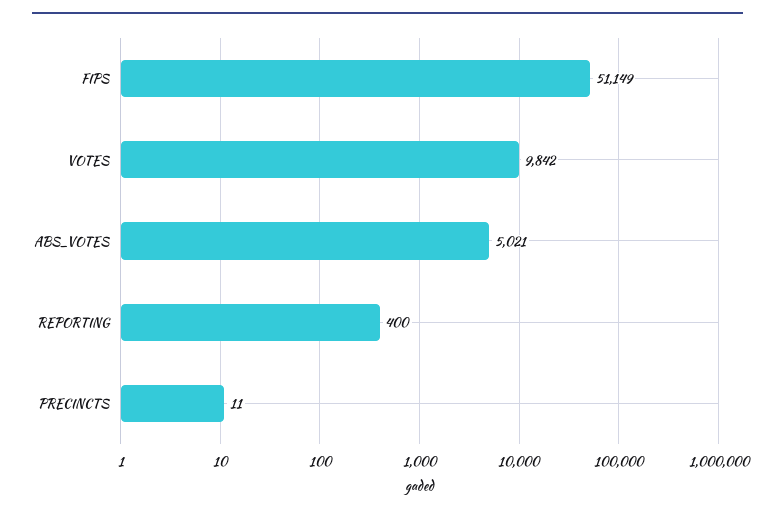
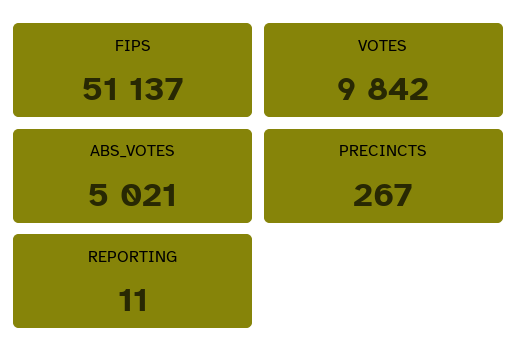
FIPS: 51149 -> 51137
REPORTING: 400 -> 11
PRECINCTS: 11 -> 267

